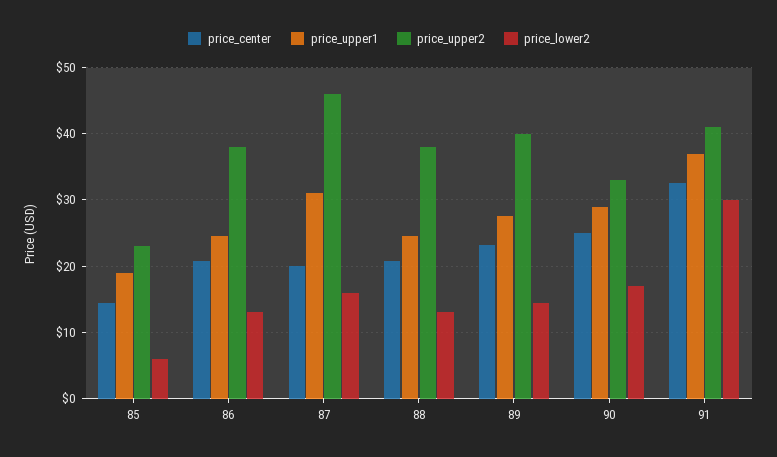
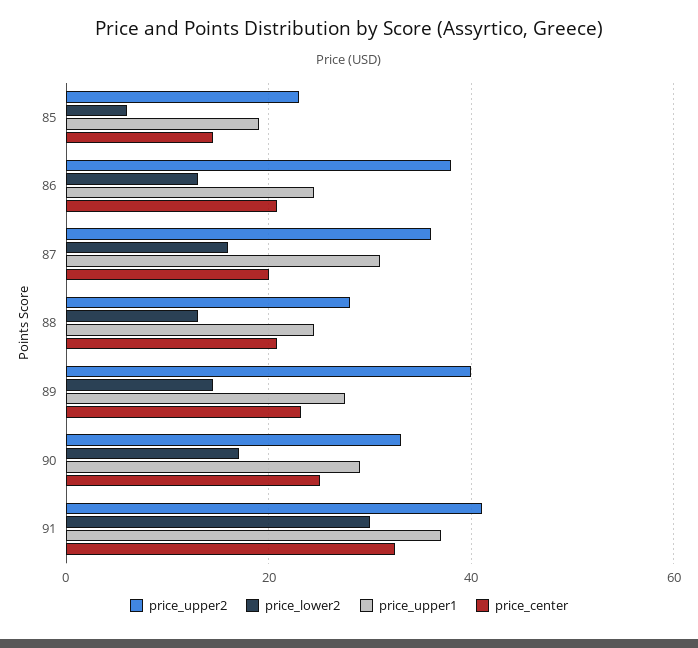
price_upper2, 87: 46 -> 36
price_upper2, 88: 38 -> 28

